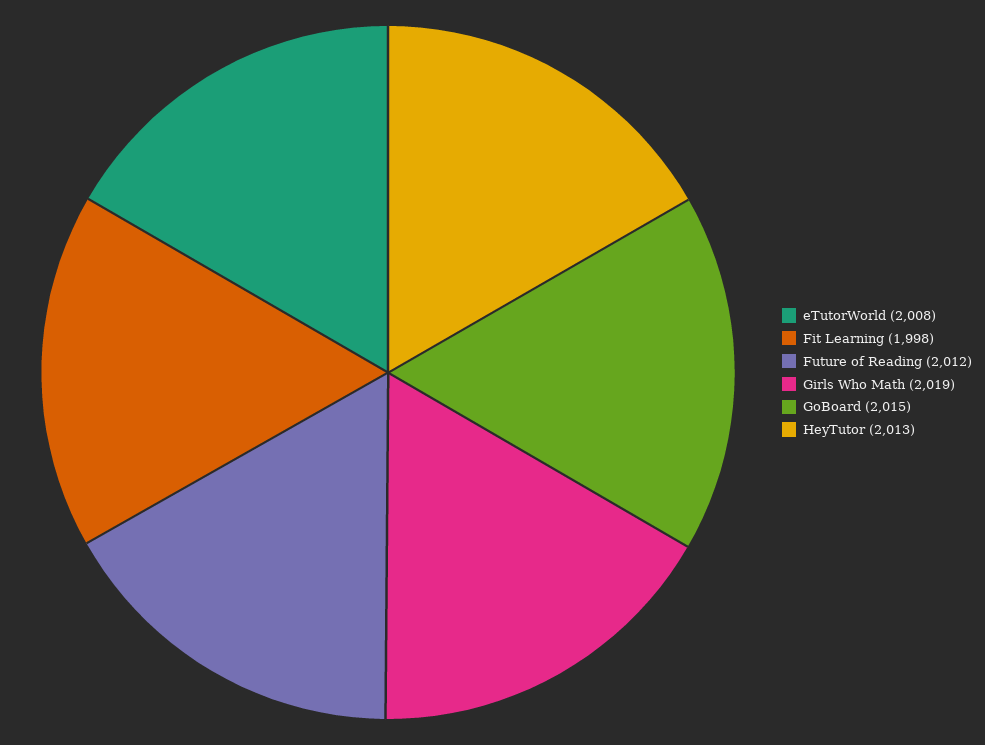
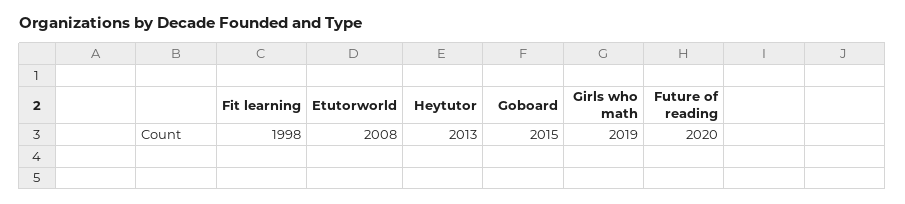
Future of Reading: 2012 -> 2020

